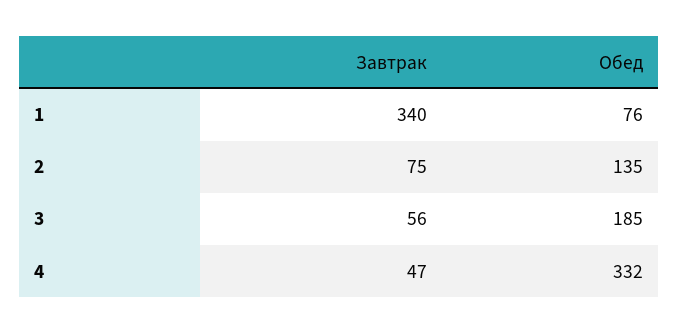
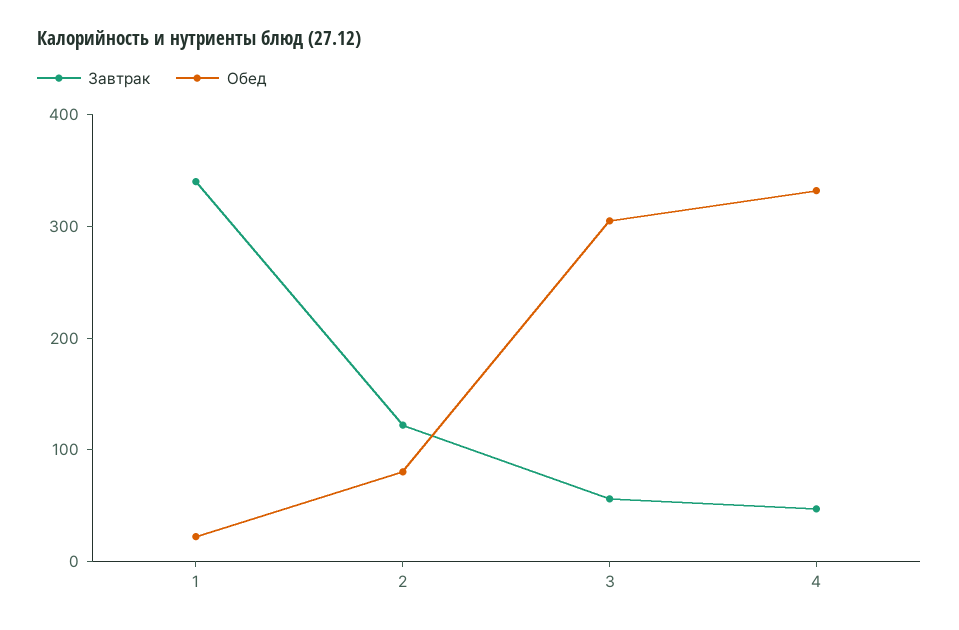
Обед, 1: 76 -> 20
Завтрак, 2: 75 -> 120
Обед, 2: 135 -> 80
Обед, 3: 185 -> 300

